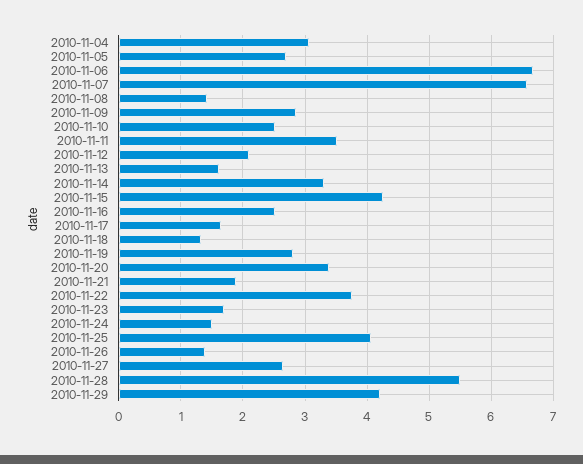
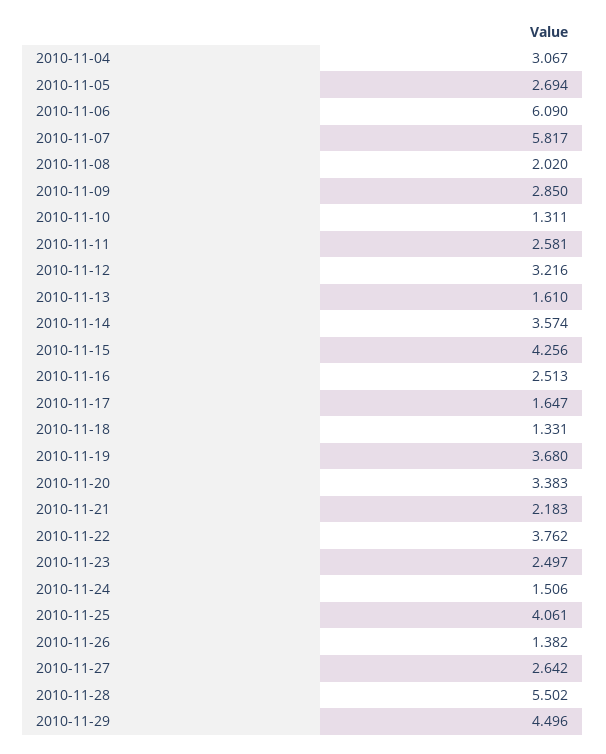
2010-11-06: 6.7 -> 6.09
2010-11-07: 6.6 -> 5.817
2010-11-08: 1.4 -> 2.02
2010-11-10: 2.5 -> 1.311
2010-11-11: 3.5 -> 2.581
2010-11-12: 2.1 -> 3.216
2010-11-14: 3.3 -> 3.574
2010-11-19: 2.8 -> 3.68
2010-11-21: 1.9 -> 2.183
2010-11-23: 1.7 -> 2.497
2010-11-29: 4.2 -> 4.496

